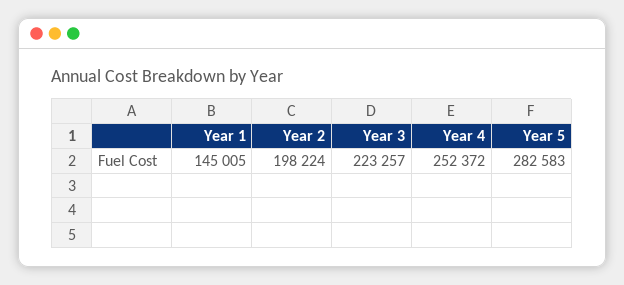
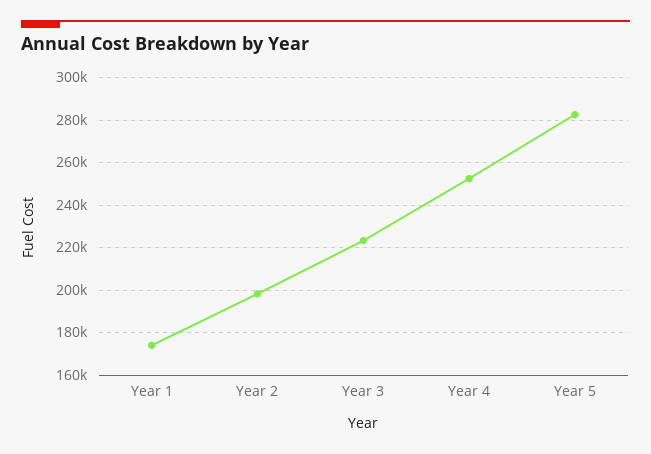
Year 1: 145005 -> 175000

